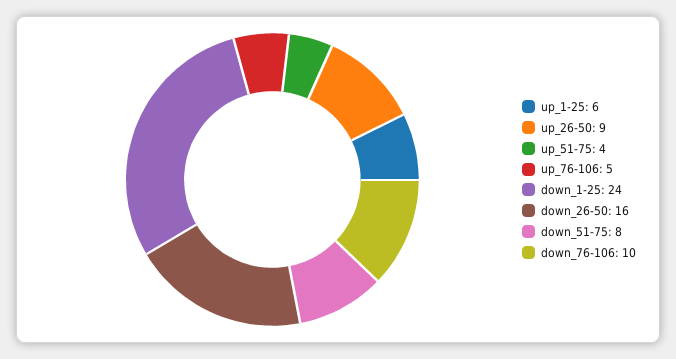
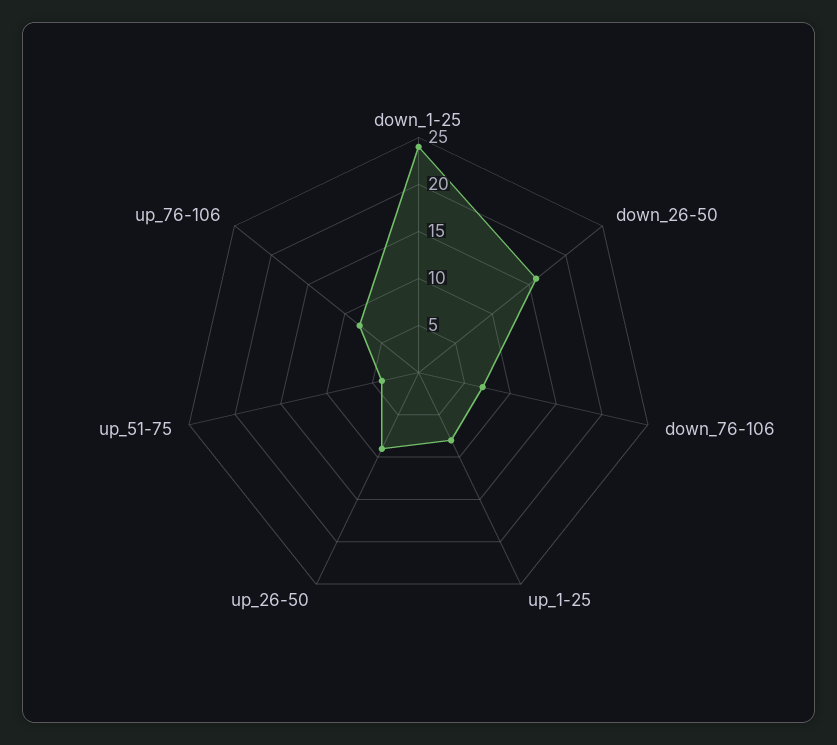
up_1-25: 6 -> 8
up_76-106: 5 -> 8
down_51-75: 8 -> none
down_76-106: 10 -> 7

